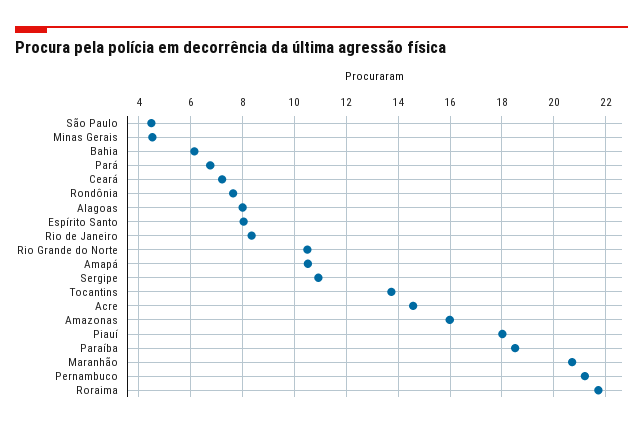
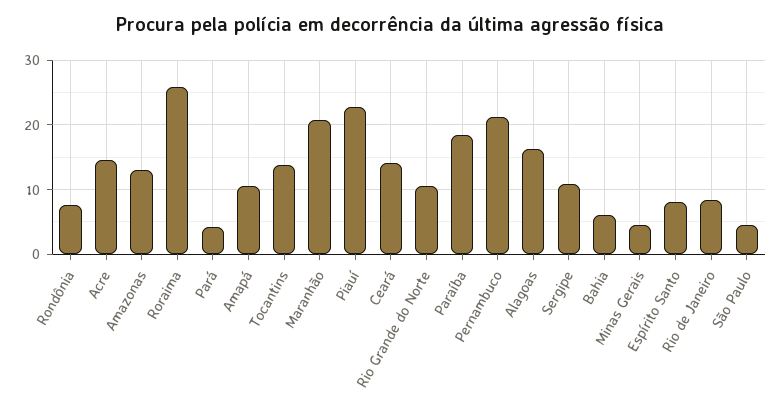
Pará: 6.75 -> 4
Ceará: 7.25 -> 14
Alagoas: 8 -> 16
Amazonas: 16 -> 13
Piauí: 18 -> 23
Roraima: 21.75 -> 26

